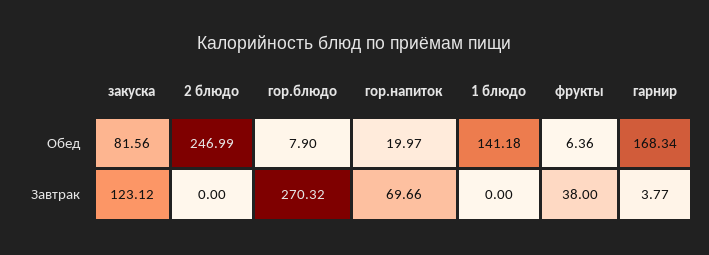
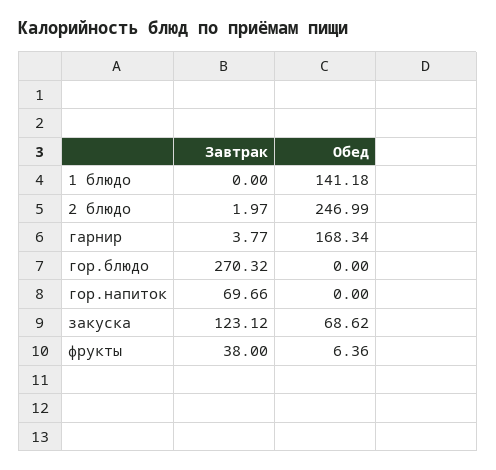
закуска, Обед: 81.56 -> 68.62
гор.блюдо, Обед: 7.9 -> 0
гор.напиток, Обед: 19.97 -> 0
2 блюдо, Завтрак: 0 -> 1.97

